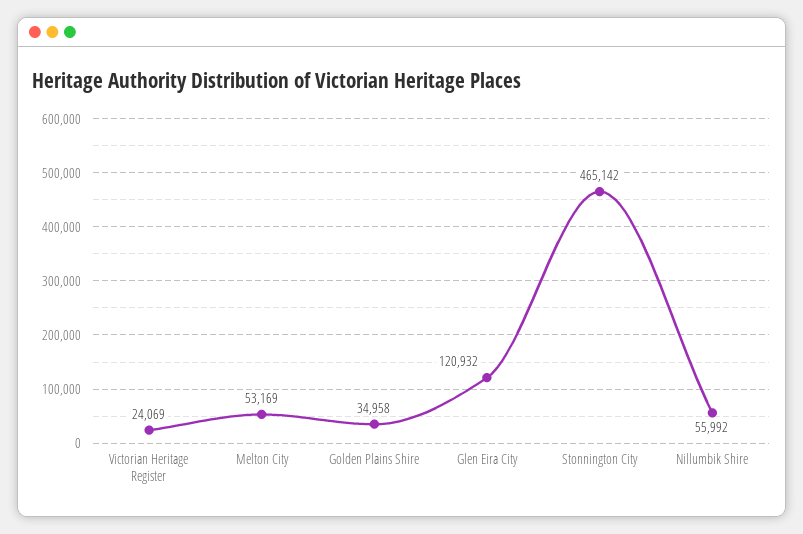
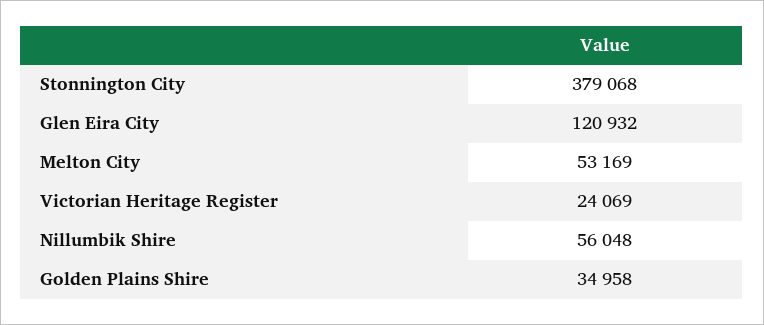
Stonnington City: 465142 -> 379068
Nillumbik Shire: 55992 -> 56048

